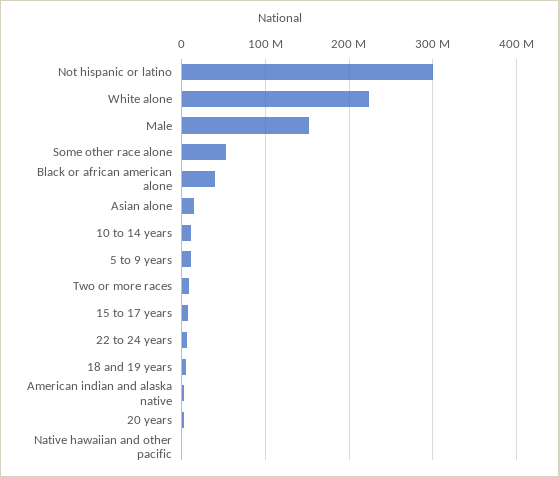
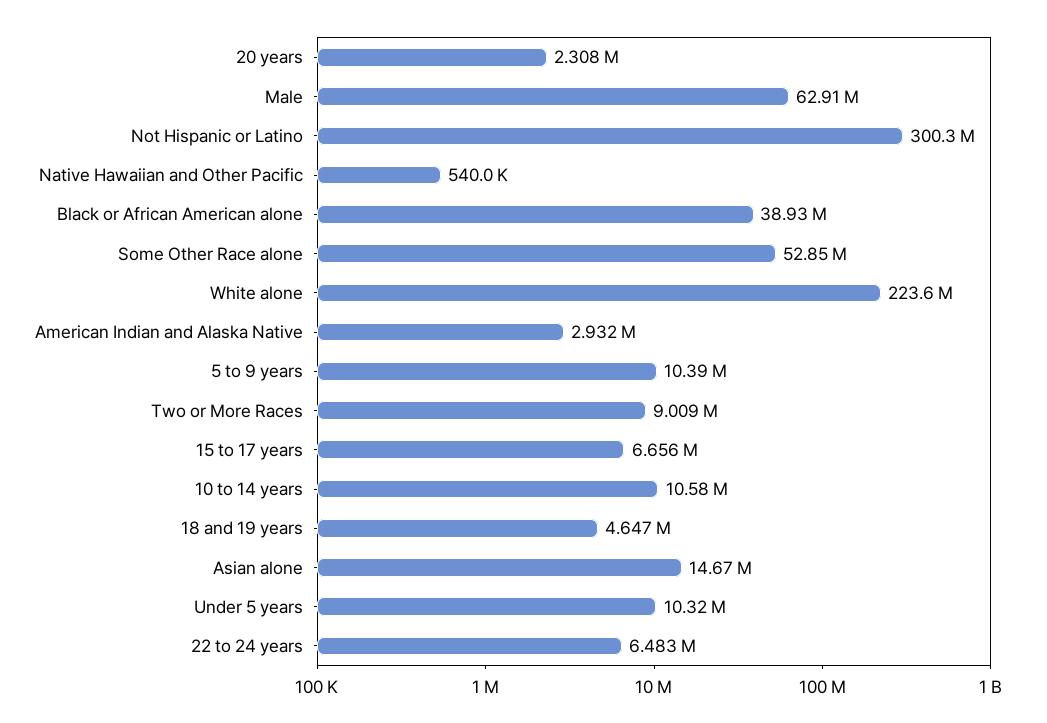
Male: 150000000 -> 62910000
Under 5 years: none -> 10320000

